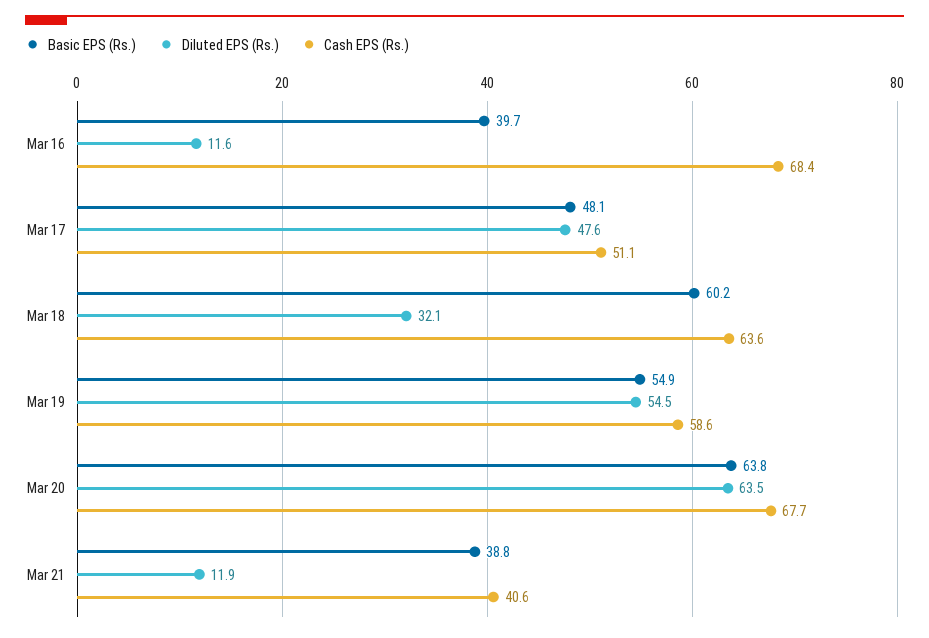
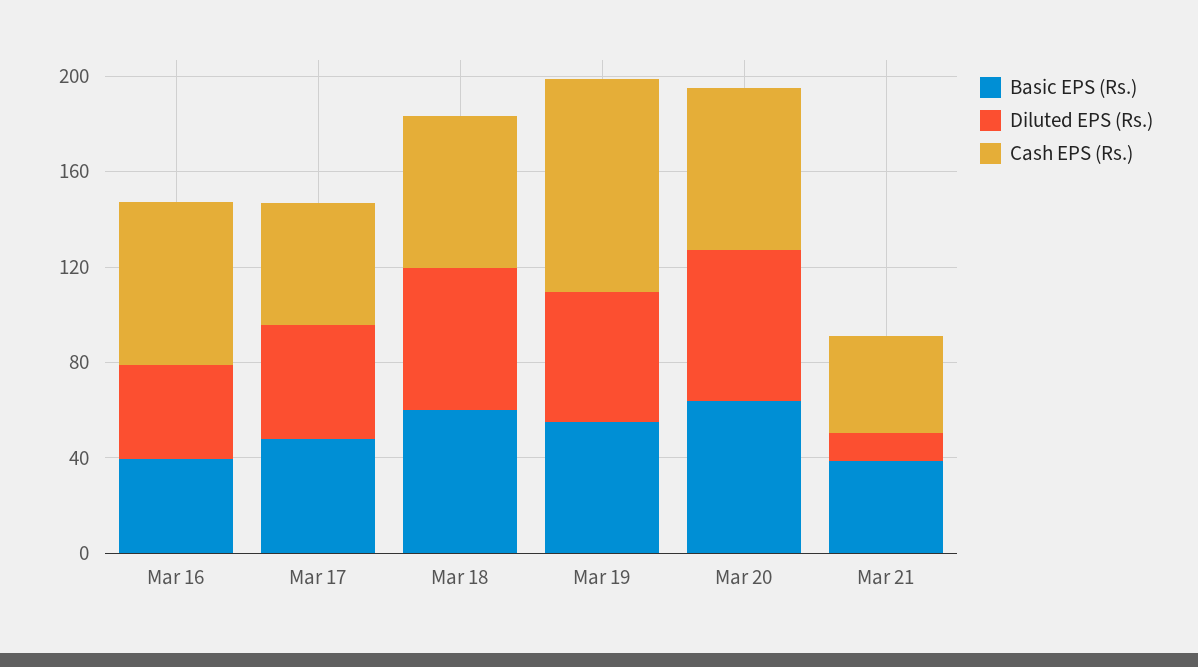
Diluted EPS (Rs.), Mar 16: 11.6 -> 40
Diluted EPS (Rs.), Mar 18: 32.1 -> 60
Cash EPS (Rs.), Mar 19: 58.6 -> 90

